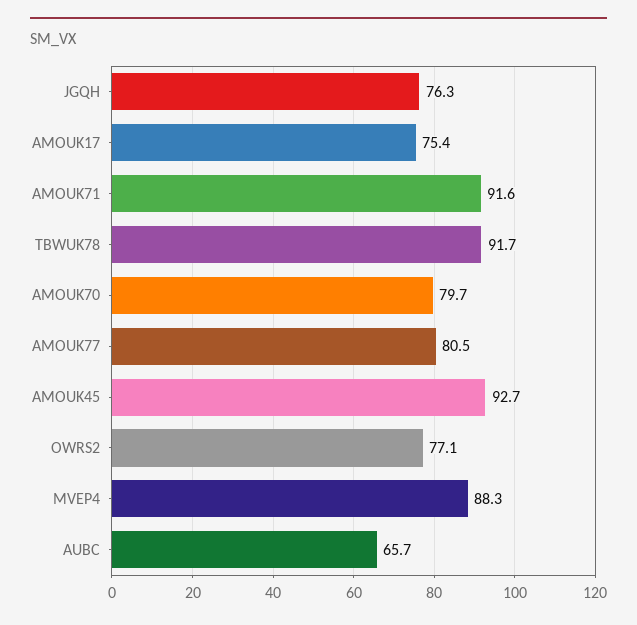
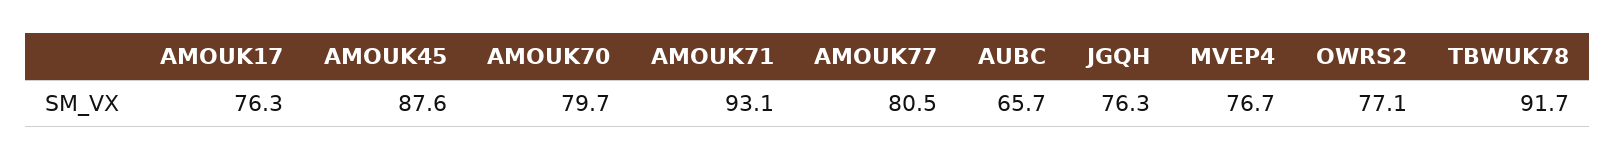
AMOUK17: 75.4 -> 76.3
AMOUK71: 91.6 -> 93.1
AMOUK45: 92.7 -> 87.6
MVEP4: 88.3 -> 76.7

